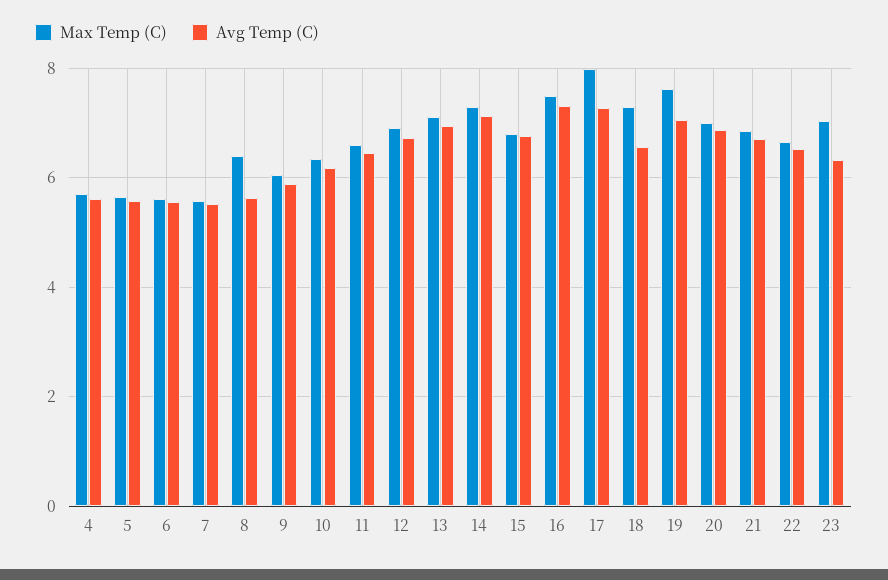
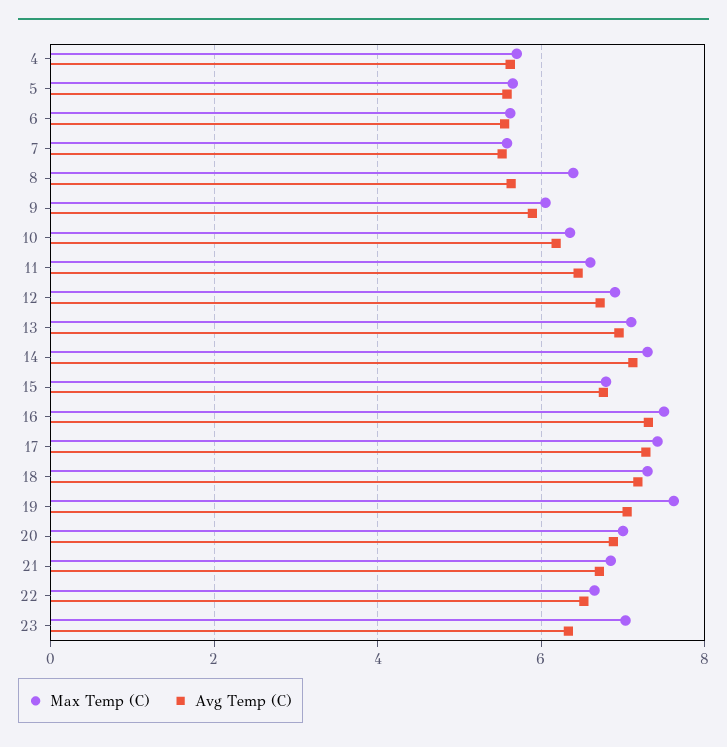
Max Temp (C), 17: 8 -> 7.4
Avg Temp (C), 18: 6.6 -> 7.2

